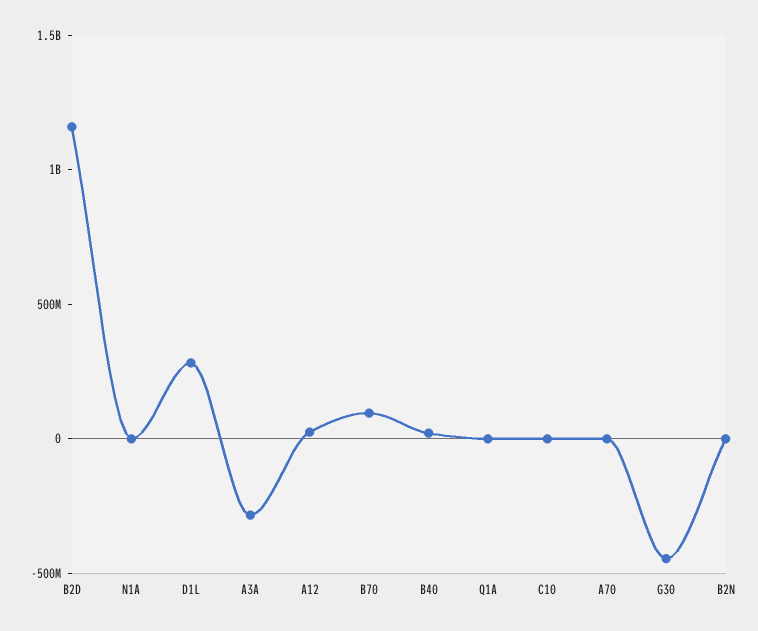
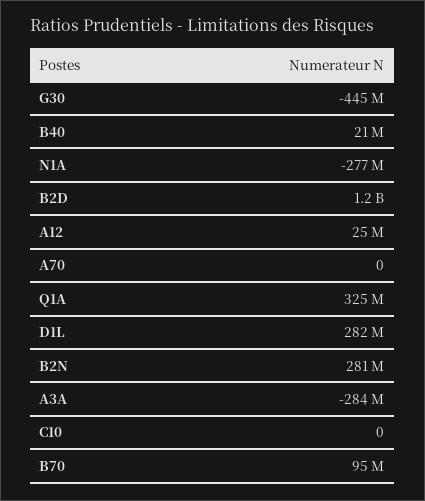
N1A: 0 -> -277000000
Q1A: 0 -> 325000000
B2N: 0 -> 281000000

